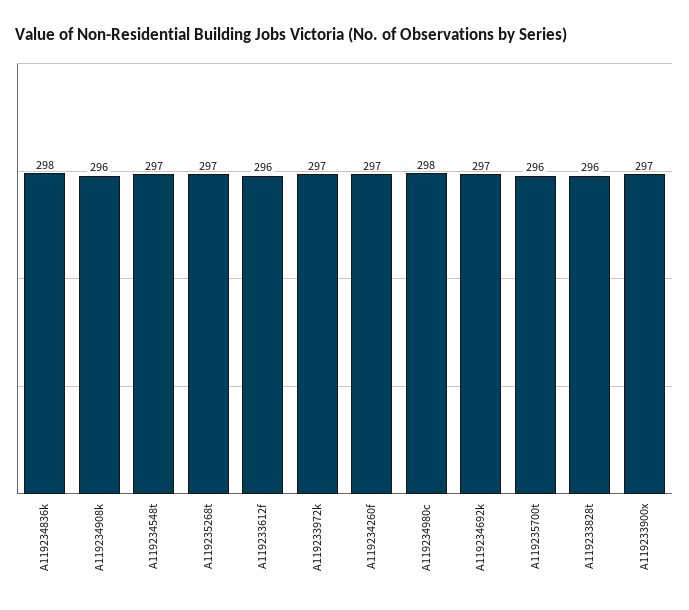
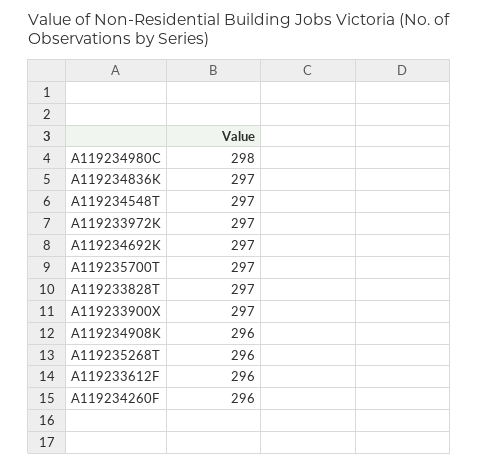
A119234836k: 298 -> 297
A119235268t: 297 -> 296
A119234260f: 297 -> 296
A119235700t: 296 -> 297
A119233828t: 296 -> 297

